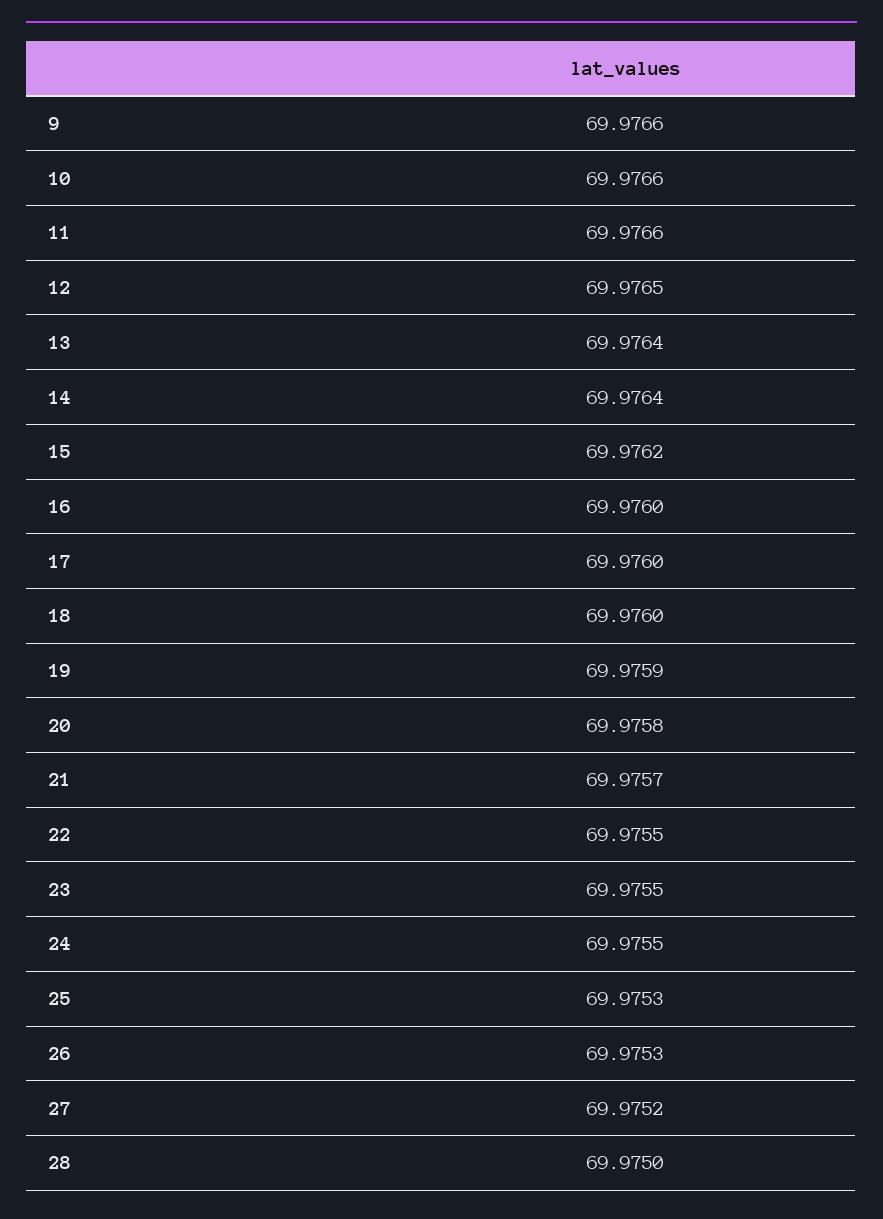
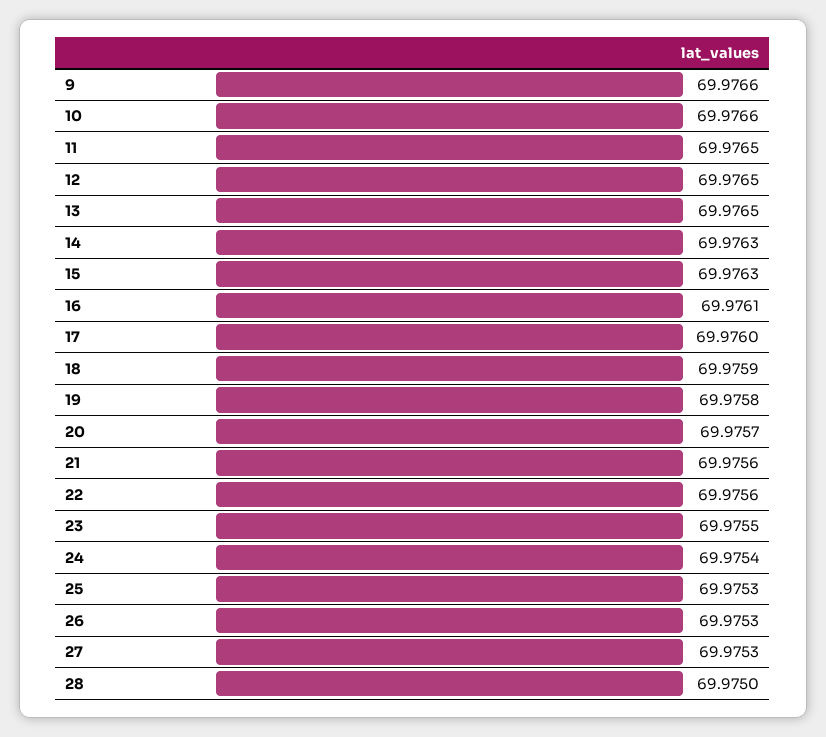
11: 69.9766 -> 69.9765
13: 69.9764 -> 69.9765
14: 69.9764 -> 69.9763
15: 69.9762 -> 69.9763
16: 69.976 -> 69.9761
18: 69.976 -> 69.9759
19: 69.9759 -> 69.9758
20: 69.9758 -> 69.9757
21: 69.9757 -> 69.9756
22: 69.9755 -> 69.9756
24: 69.9755 -> 69.9754
27: 69.9752 -> 69.9753

